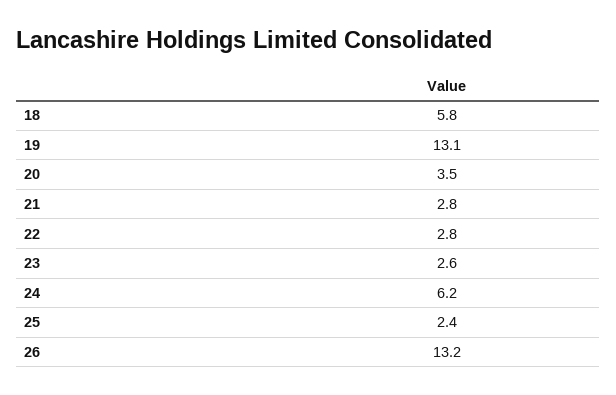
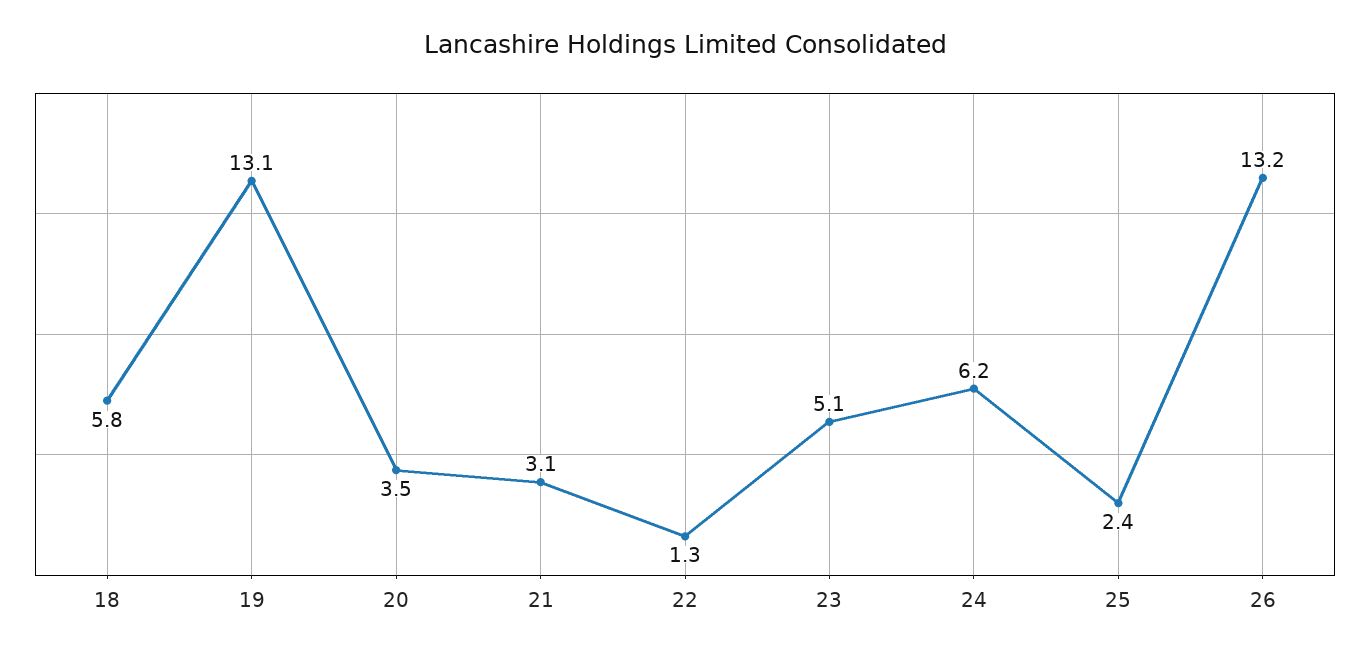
21: 2.8 -> 3.1
22: 2.8 -> 1.3
23: 2.6 -> 5.1

